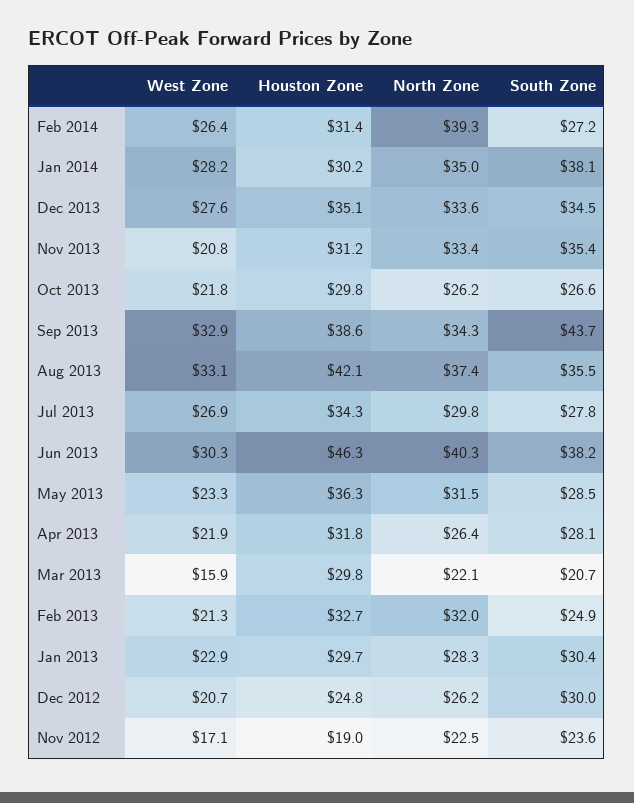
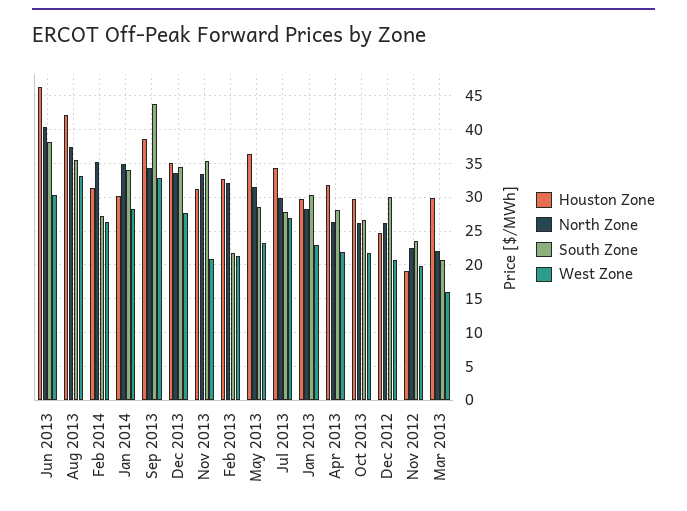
North Zone, Feb 2014: 39.3 -> 35
South Zone, Jan 2014: 38.1 -> 34
South Zone, Feb 2013: 24.9 -> 22
West Zone, Nov 2012: 17.1 -> 20

